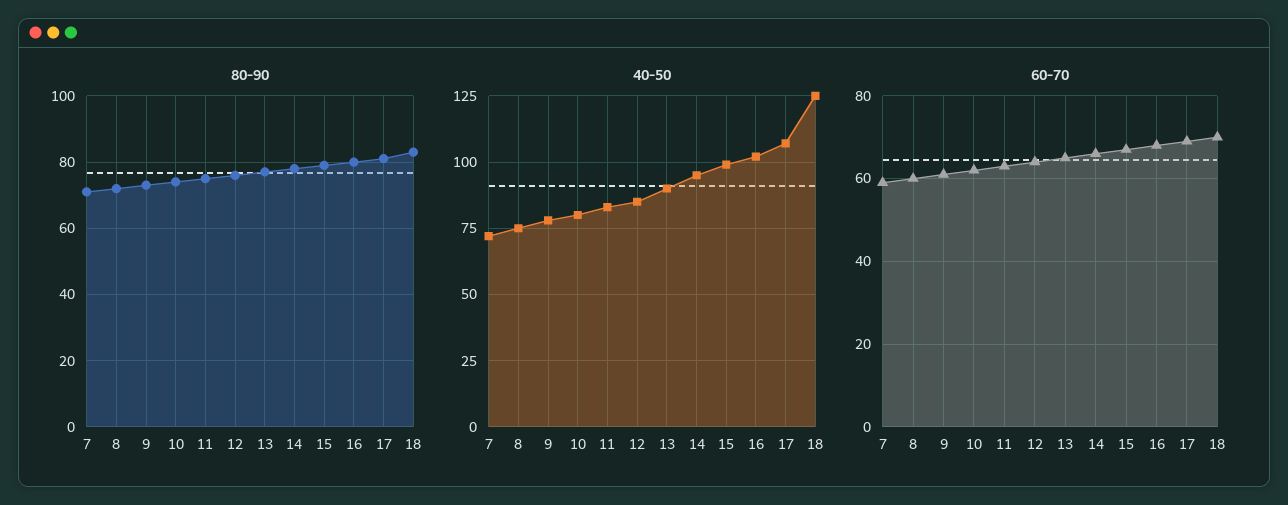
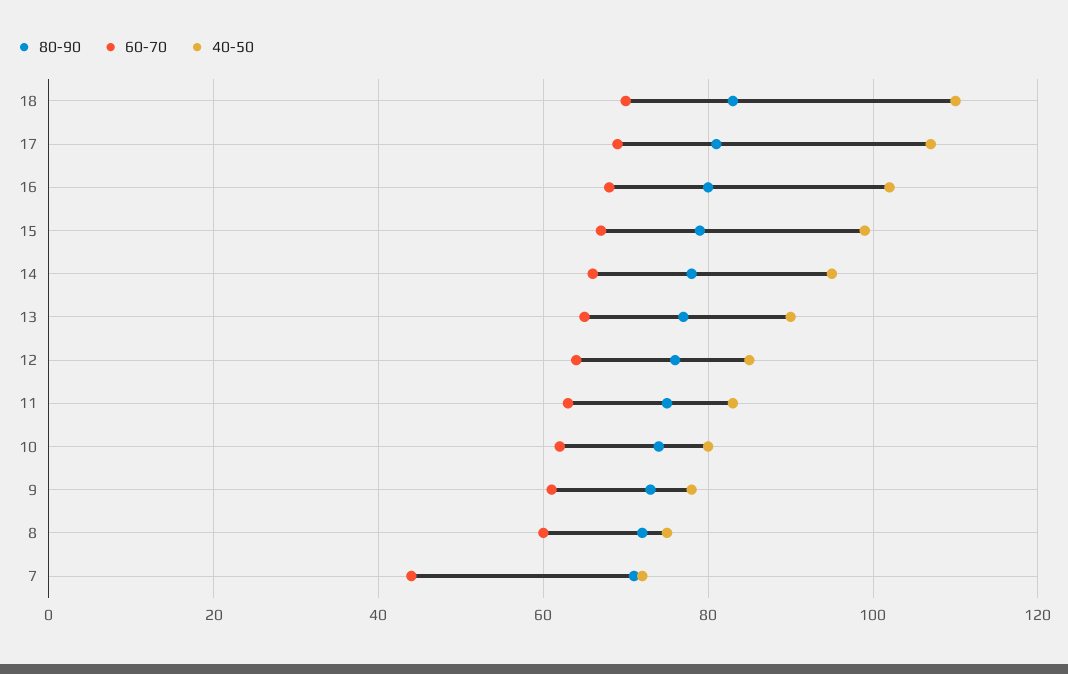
40-50, 18: 125 -> 110
60-70, 7: 60 -> 45

